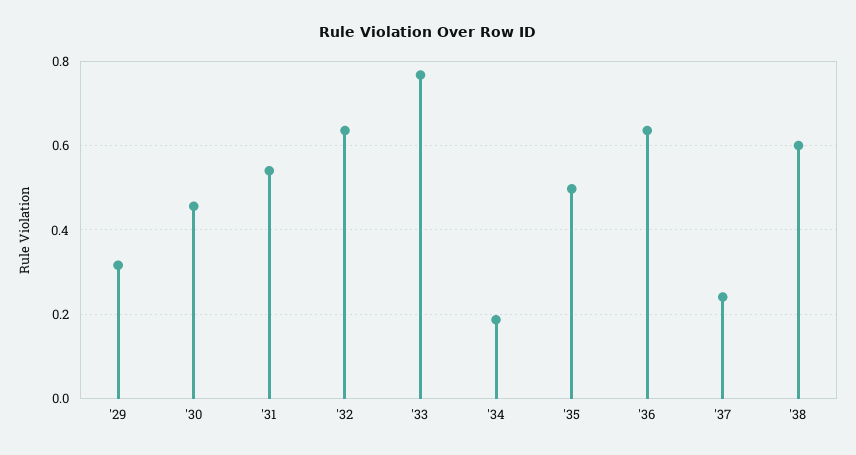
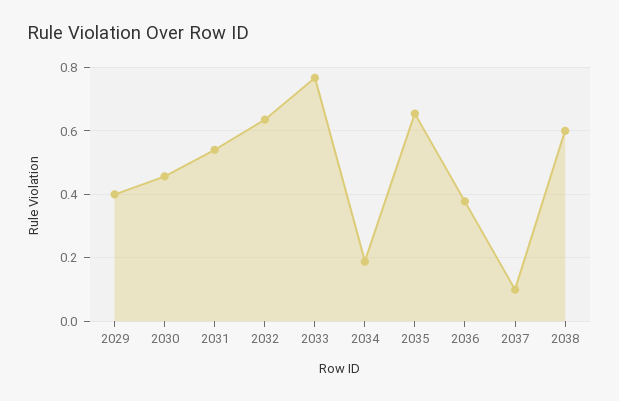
'29: 0.32 -> 0.4
'35: 0.5 -> 0.66
'36: 0.64 -> 0.38
'37: 0.24 -> 0.1

